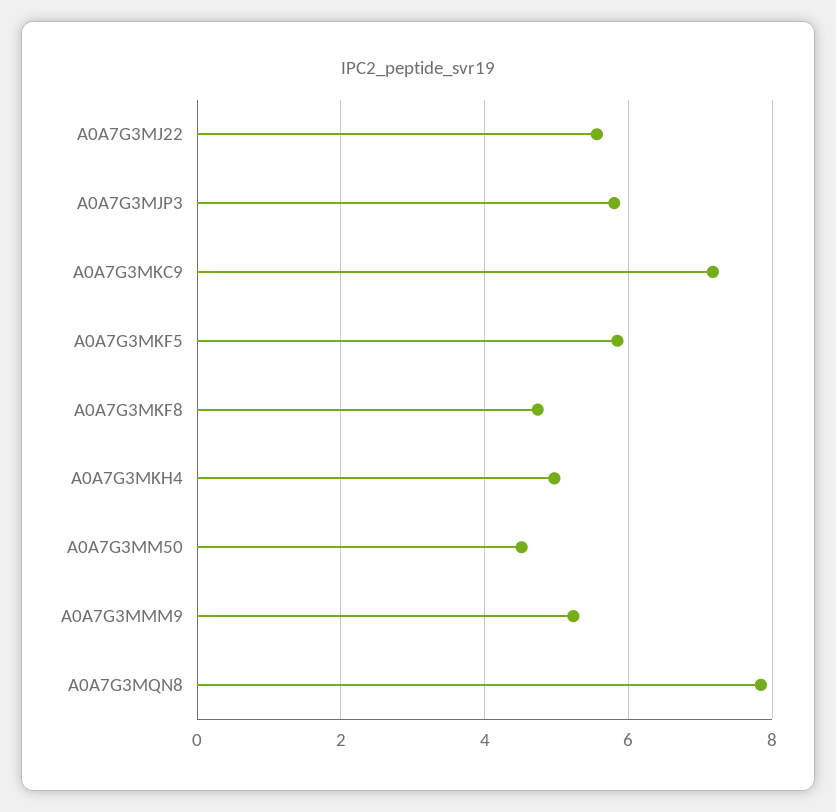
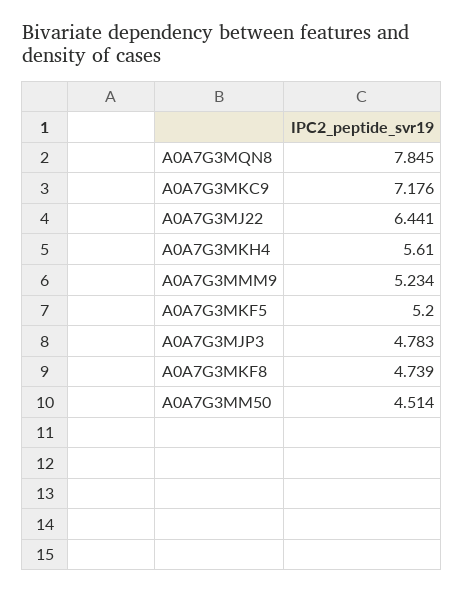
A0A7G3MJ22: 5.6 -> 6.441
A0A7G3MJP3: 5.8 -> 4.783
A0A7G3MKF5: 5.8 -> 5.2
A0A7G3MKH4: 5 -> 5.61

